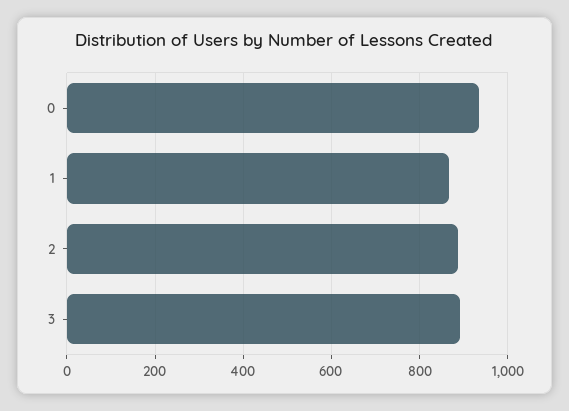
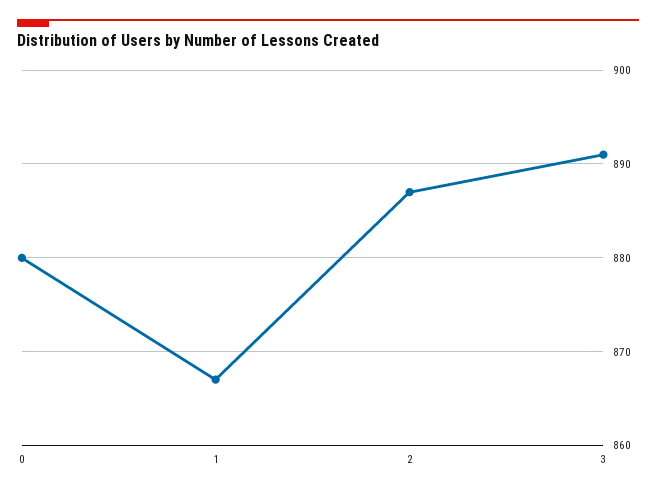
0: 940 -> 880

